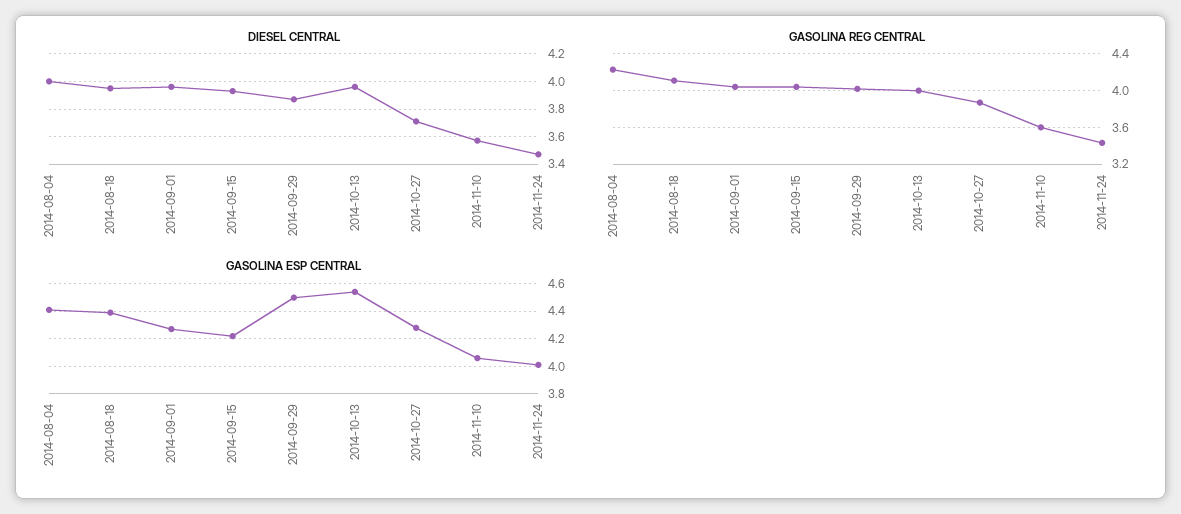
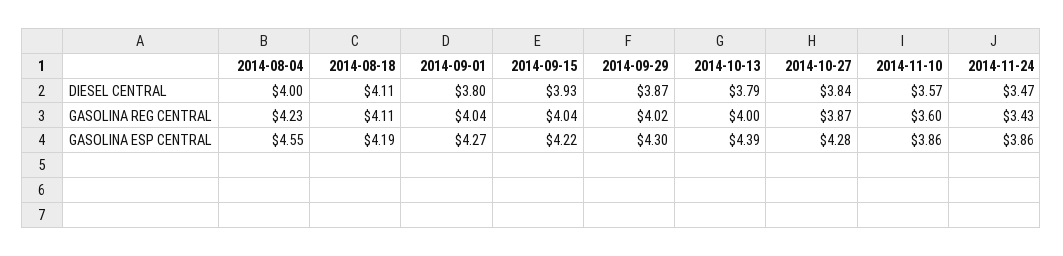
DIESEL CENTRAL, 2014-08-18: 3.95 -> 4.11
DIESEL CENTRAL, 2014-09-01: 3.95 -> 3.8
DIESEL CENTRAL, 2014-10-13: 3.95 -> 3.79
DIESEL CENTRAL, 2014-10-27: 3.7 -> 3.84
GASOLINA ESP CENTRAL, 2014-08-04: 4.4 -> 4.55
GASOLINA ESP CENTRAL, 2014-08-18: 4.4 -> 4.19
GASOLINA ESP CENTRAL, 2014-09-29: 4.5 -> 4.3
GASOLINA ESP CENTRAL, 2014-10-13: 4.55 -> 4.39
GASOLINA ESP CENTRAL, 2014-11-10: 4.05 -> 3.86
GASOLINA ESP CENTRAL, 2014-11-24: 4 -> 3.86

